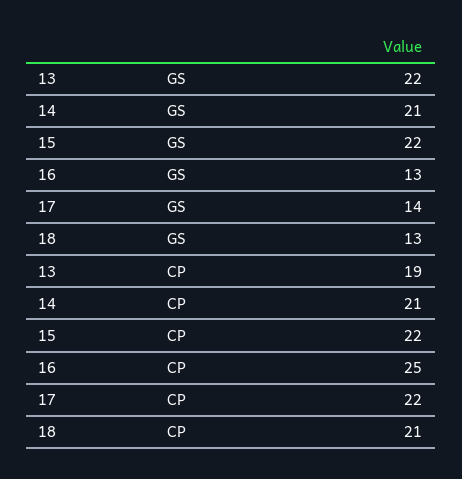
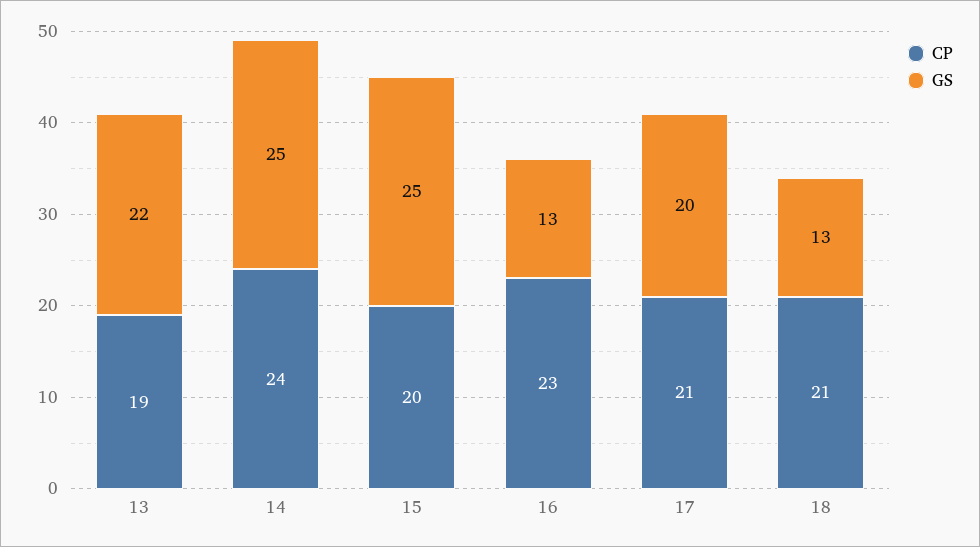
GS, 14: 21 -> 25
GS, 15: 22 -> 25
GS, 17: 14 -> 20
CP, 14: 21 -> 24
CP, 15: 22 -> 20
CP, 16: 25 -> 23
CP, 17: 22 -> 21

